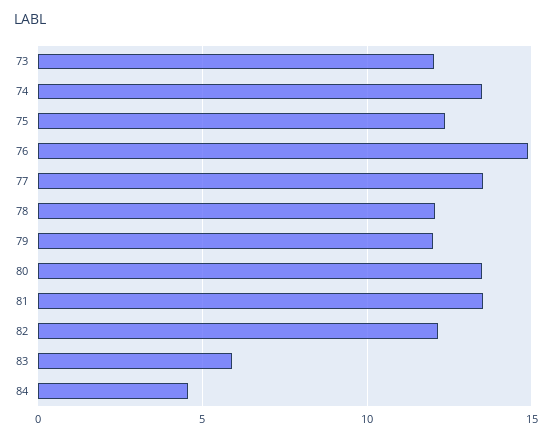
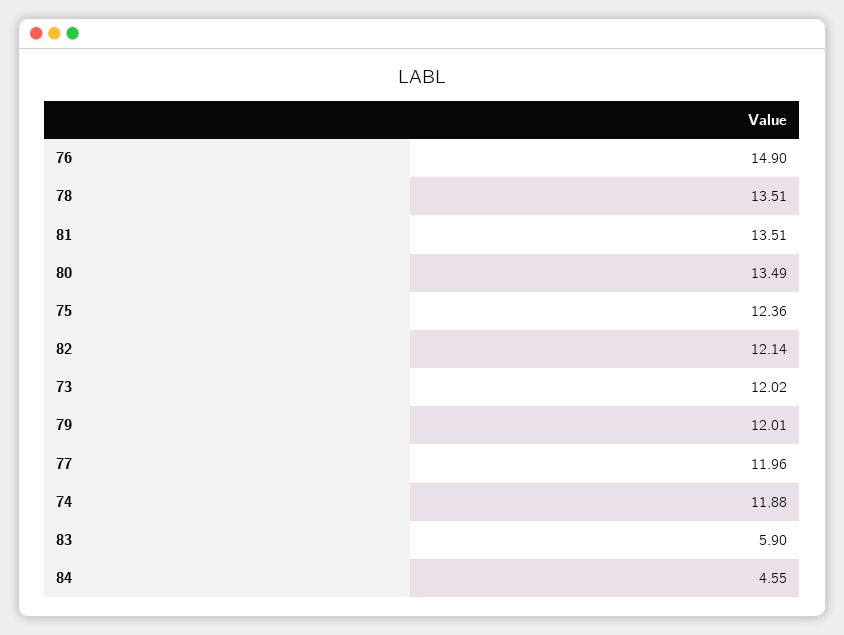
74: 13.5 -> 11.88
77: 13.5 -> 11.96
78: 12 -> 13.51

